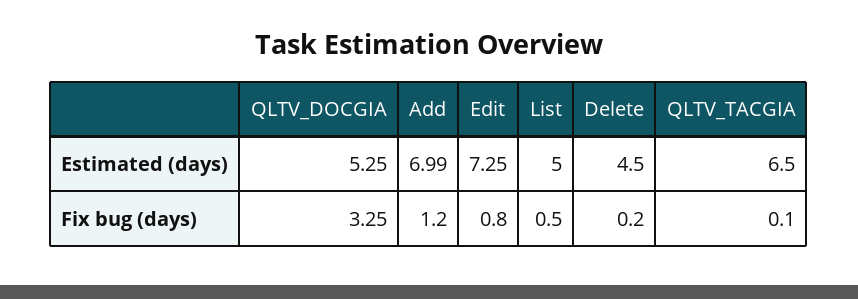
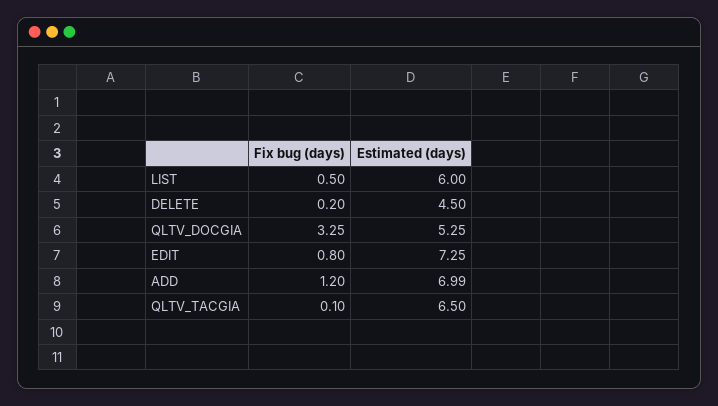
List, Estimated (days): 5 -> 6

